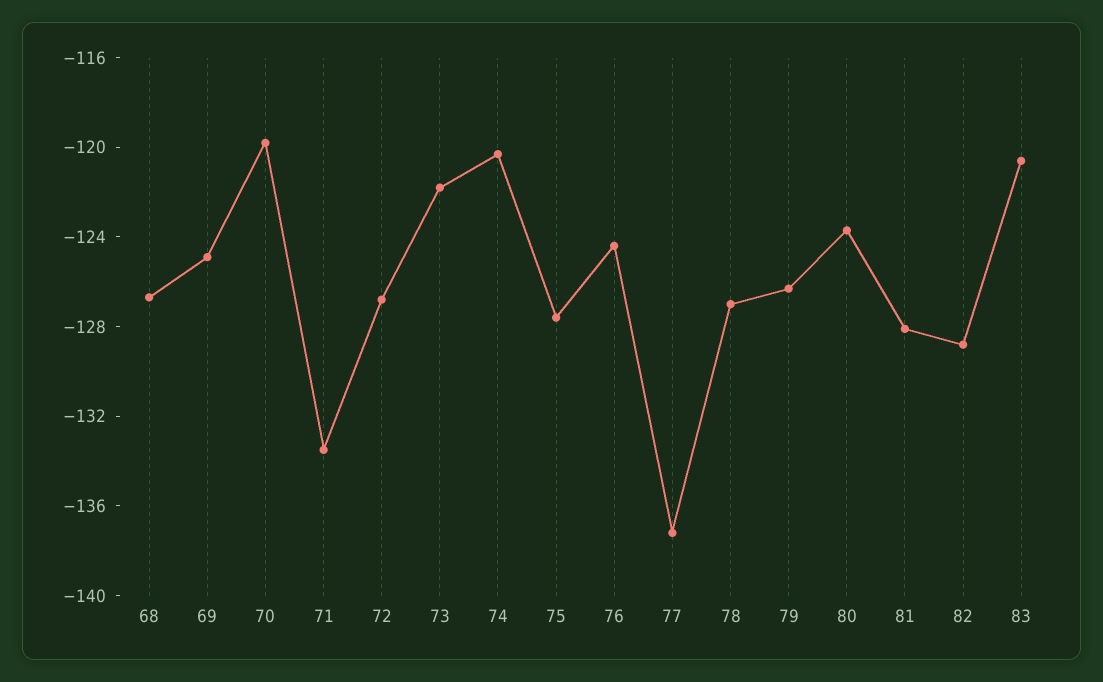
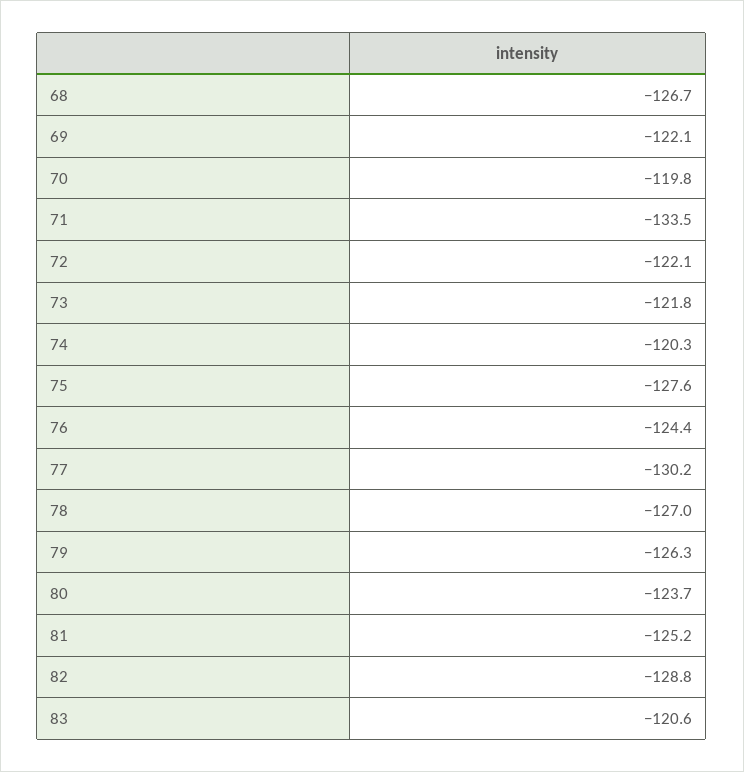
69: -125 -> -122.1
72: -127 -> -122.1
77: -137 -> -130.2
81: -128 -> -125.2

